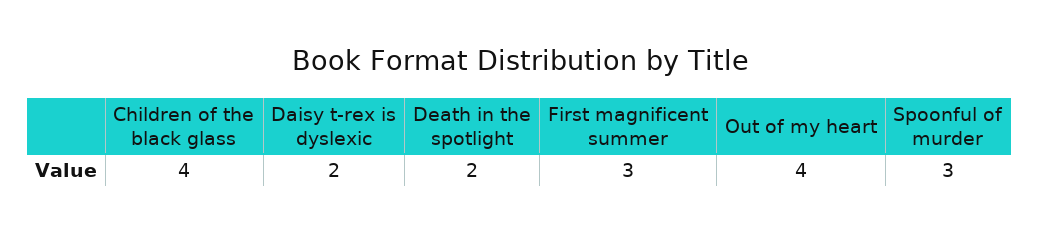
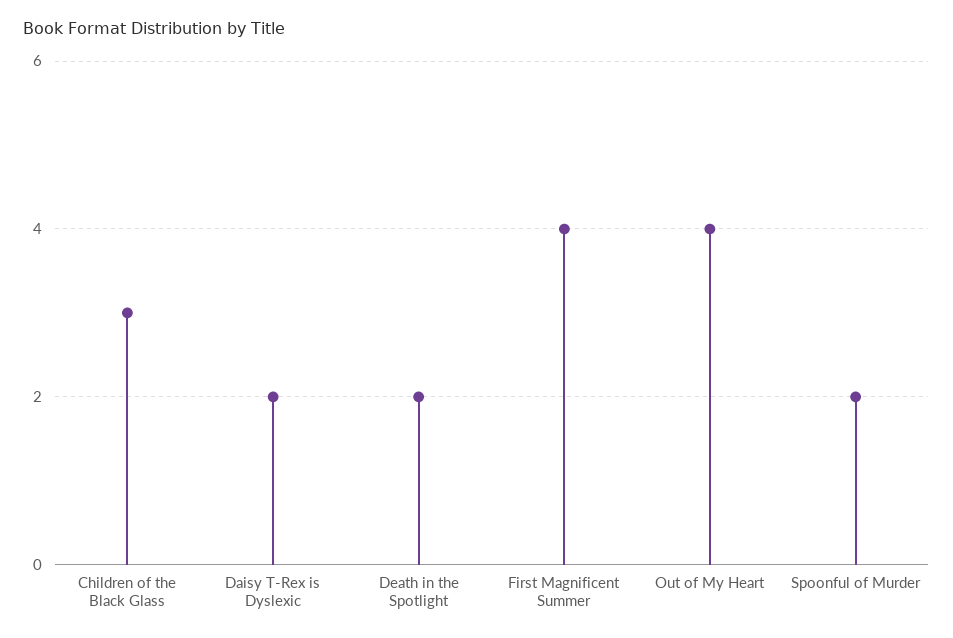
Children of the black glass: 4 -> 3
First magnificent summer: 3 -> 4
Spoonful of murder: 3 -> 2

